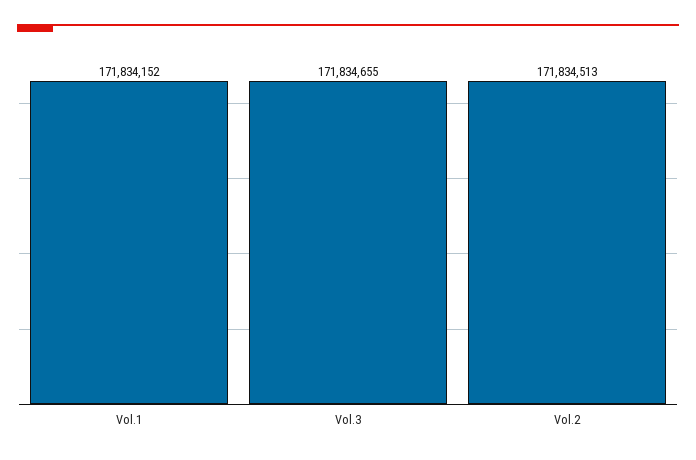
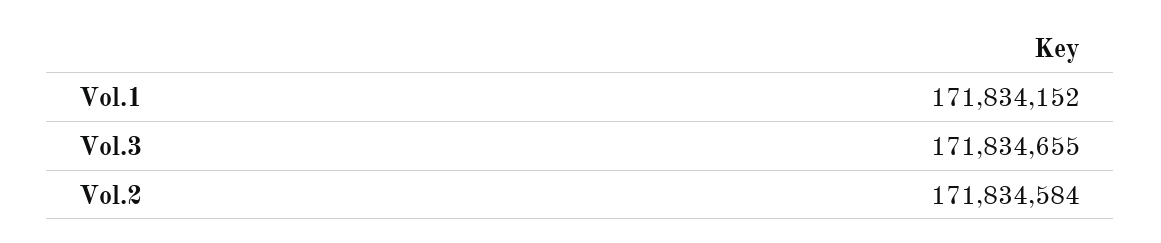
Vol.2: 171834513 -> 171834584

